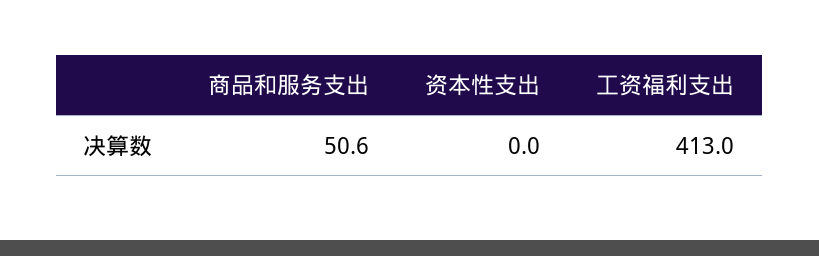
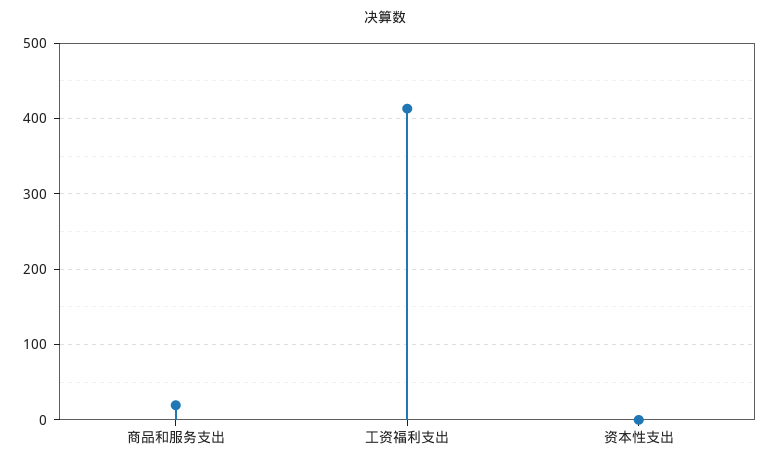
商品和服务支出: 50.6 -> 20

